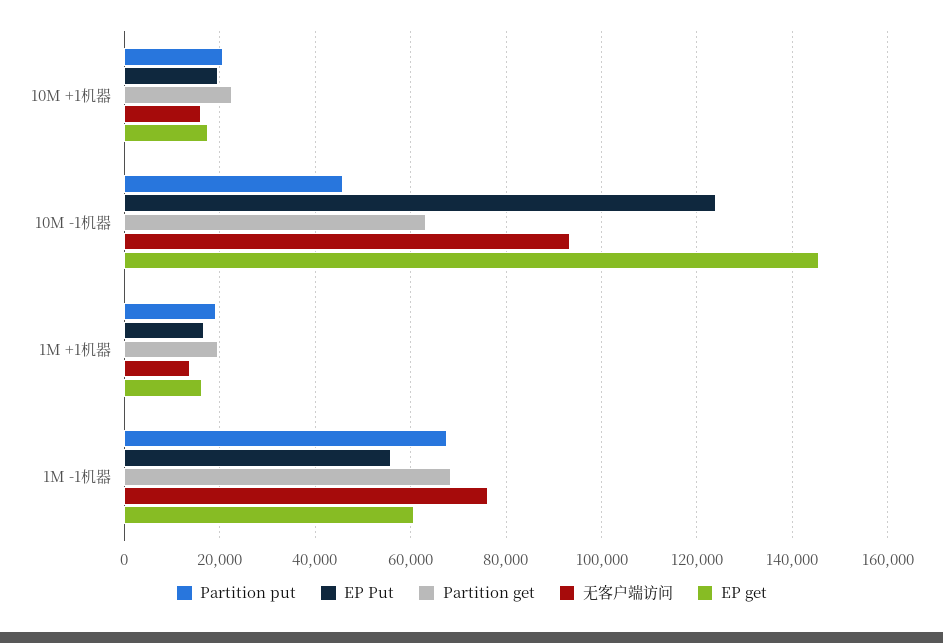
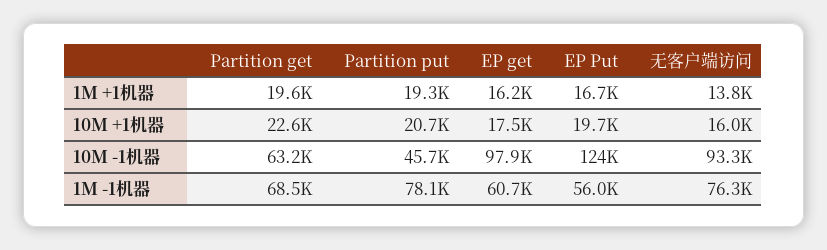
EP get, 10M -1机器: 146000 -> 97900
Partition put, 1M -1机器: 68000 -> 78100

